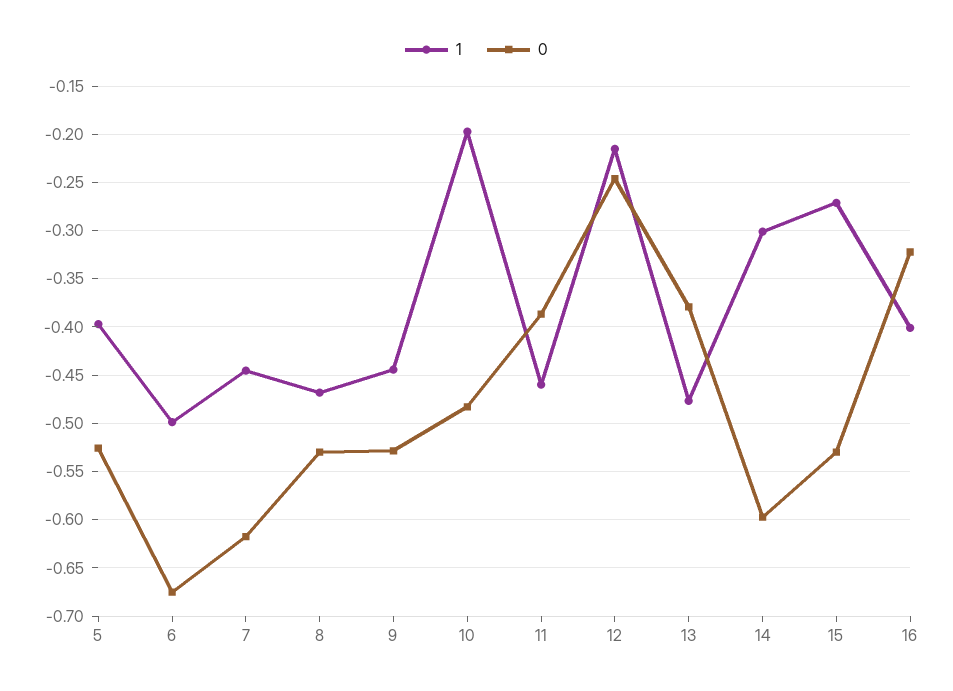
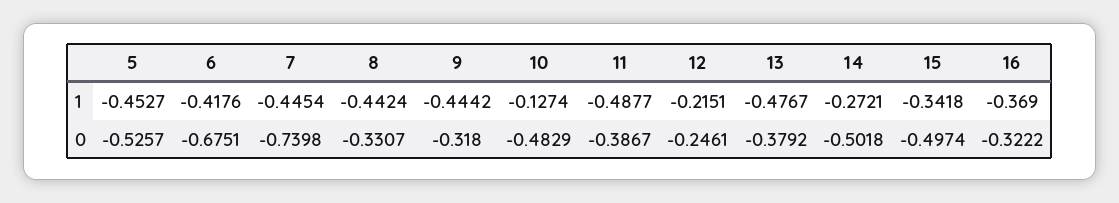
1, 5: -0.4 -> -0.4527
1, 6: -0.5 -> -0.4176
0, 7: -0.62 -> -0.7398
1, 8: -0.47 -> -0.4424
0, 8: -0.53 -> -0.3307
0, 9: -0.53 -> -0.318
1, 10: -0.2 -> -0.1274
1, 11: -0.46 -> -0.4877
1, 14: -0.3 -> -0.2721
0, 14: -0.6 -> -0.5018
1, 15: -0.27 -> -0.3418
0, 15: -0.53 -> -0.4974
1, 16: -0.4 -> -0.369

